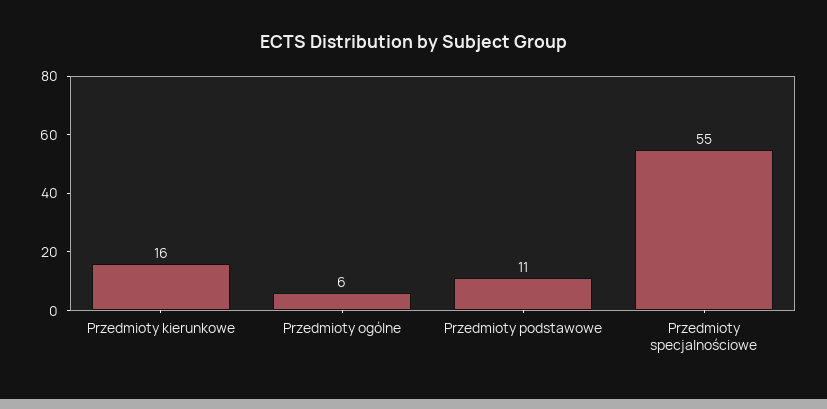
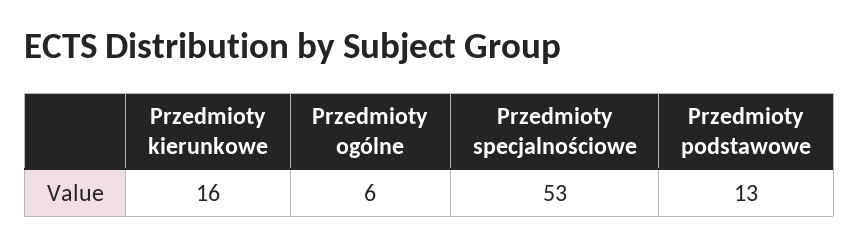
Przedmioty podstawowe: 11 -> 13
Przedmioty specjalnościowe: 55 -> 53

